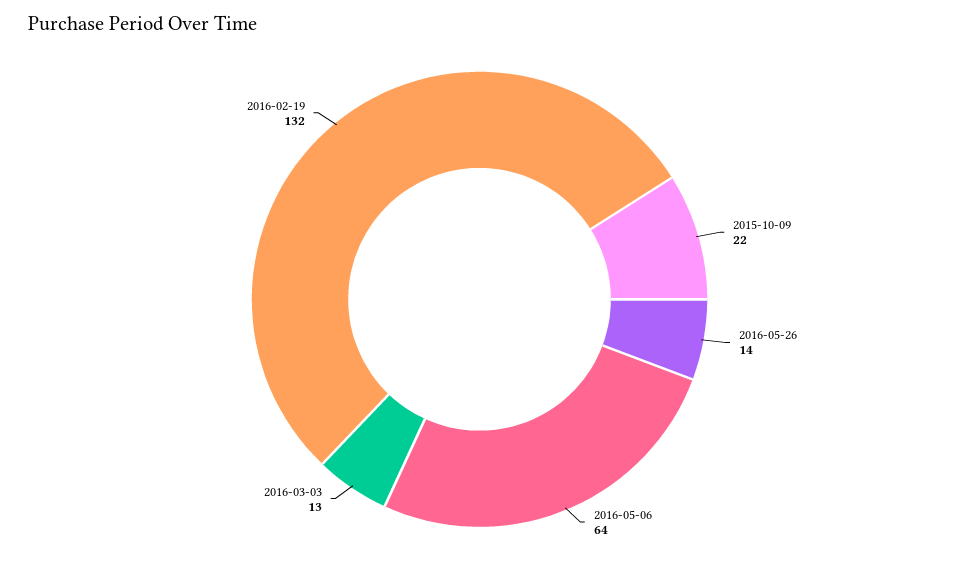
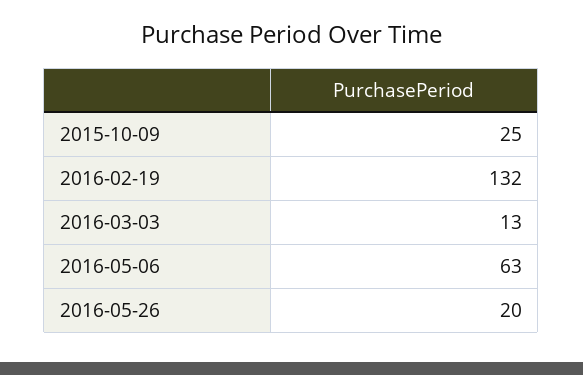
2015-10-09: 22 -> 25
2016-05-26: 14 -> 20
2016-05-06: 64 -> 63

